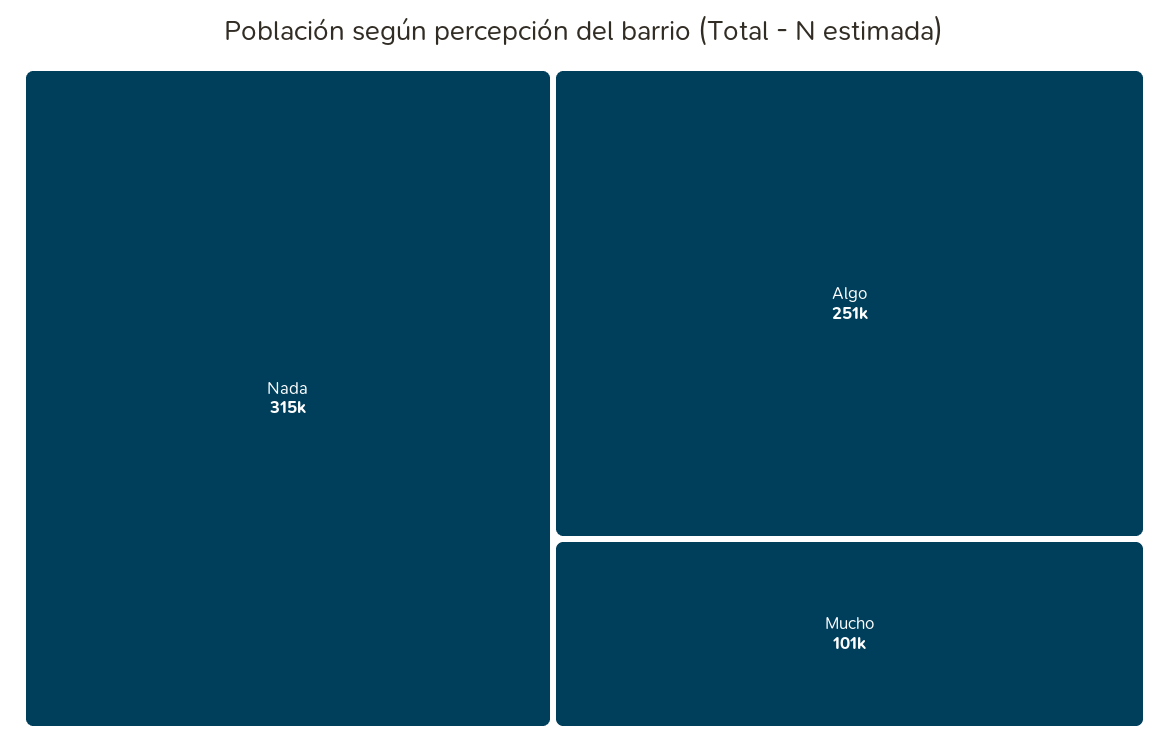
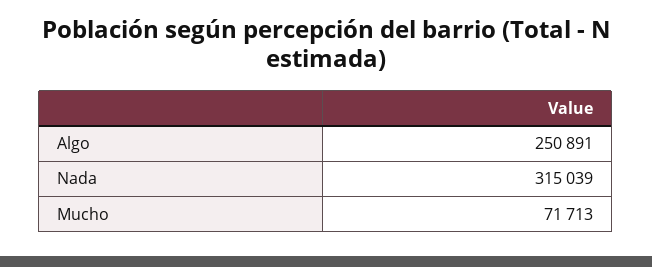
Mucho: 101000 -> 71713

